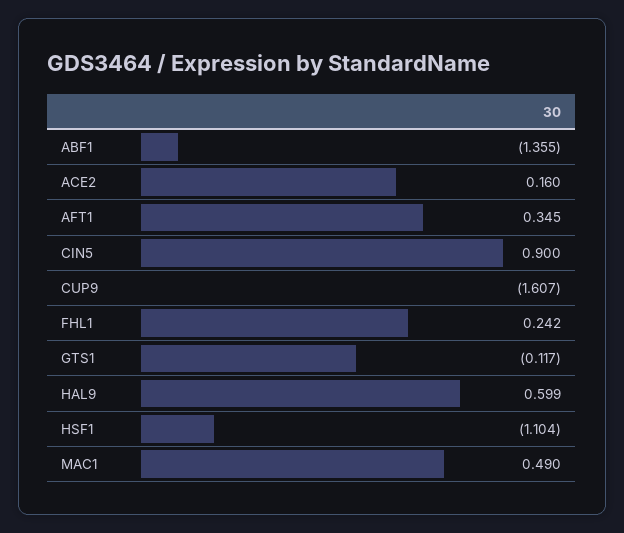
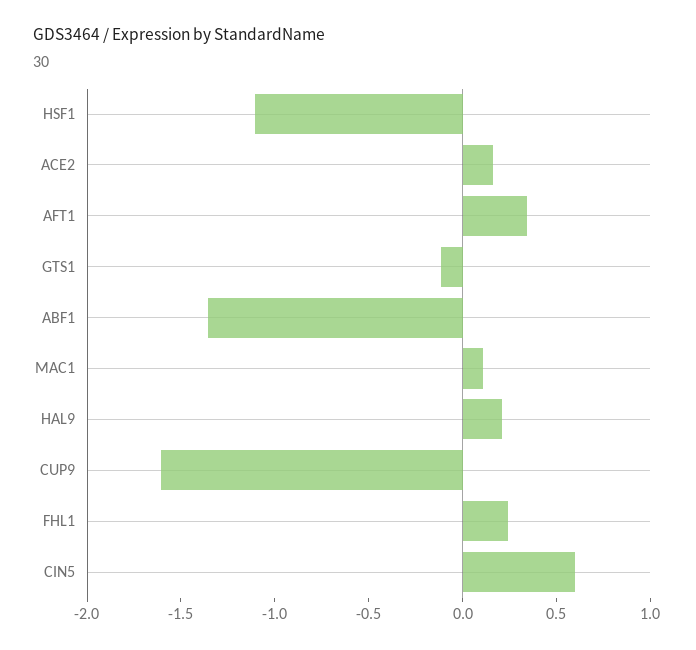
CIN5: 0.9 -> 0.6
HAL9: 0.599 -> 0.2
MAC1: 0.49 -> 0.1

